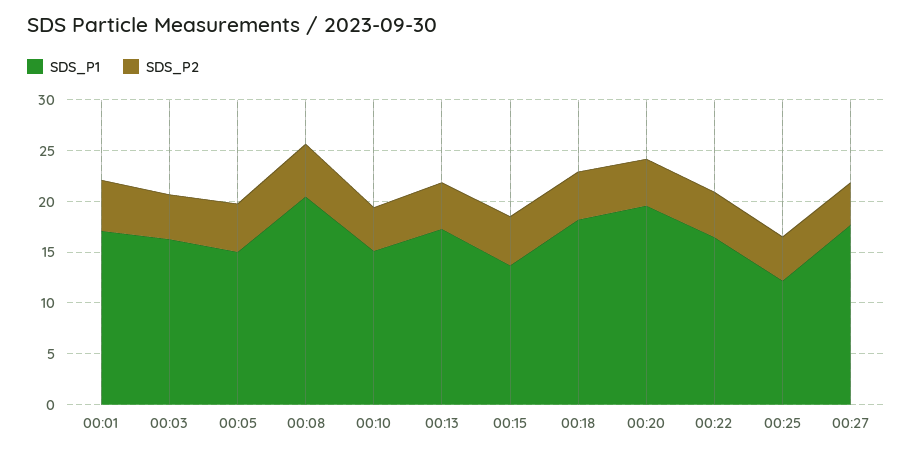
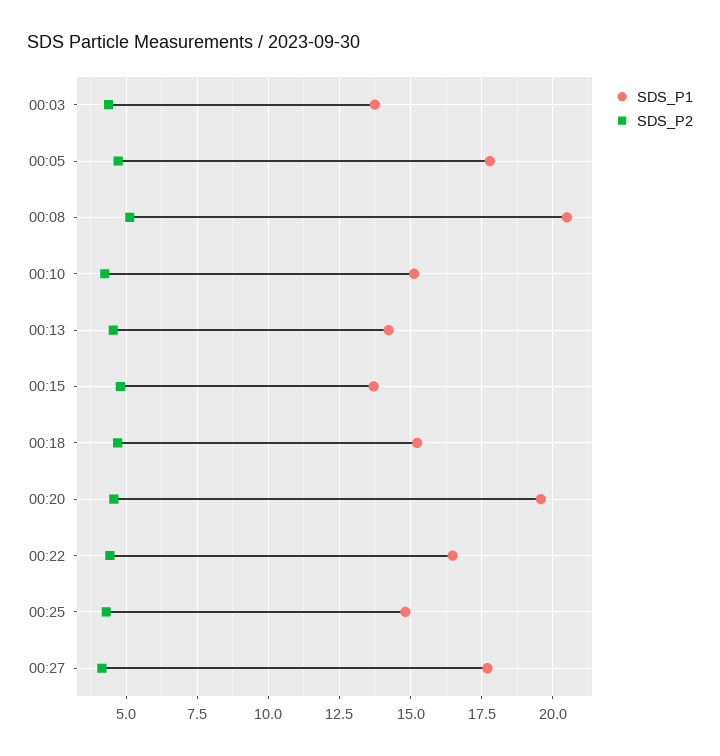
SDS_P1, 00:01: 17 -> none
SDS_P2, 00:01: 5 -> none
SDS_P1, 00:03: 16 -> 13.75
SDS_P1, 00:05: 15 -> 17.75
SDS_P1, 00:13: 17 -> 14.25
SDS_P1, 00:18: 18 -> 15.25
SDS_P1, 00:25: 12 -> 14.75

